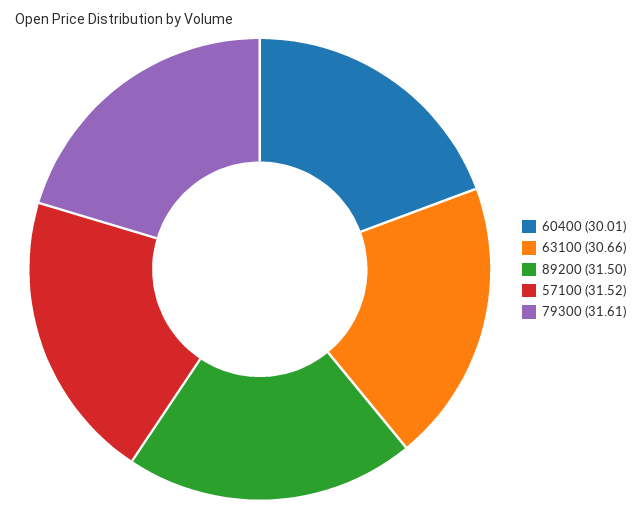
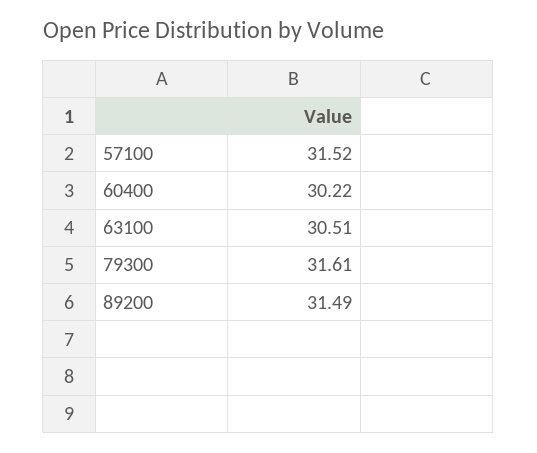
60400: 30.01 -> 30.22
63100: 30.66 -> 30.51
89200: 31.5 -> 31.49

